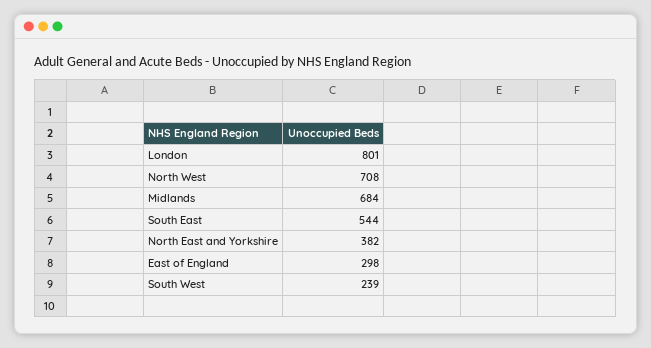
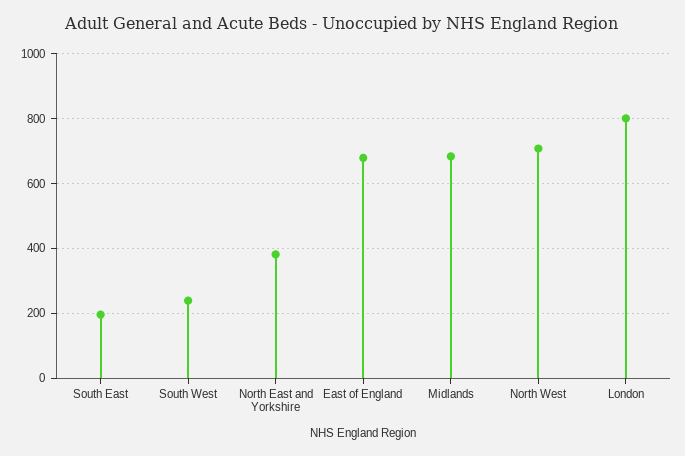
South East: 544 -> 200
East of England: 298 -> 680

